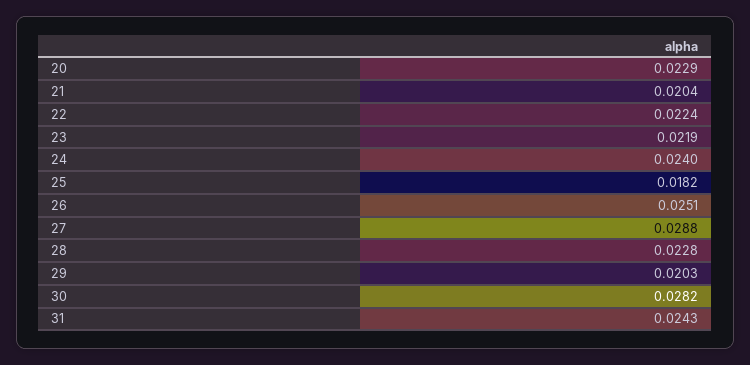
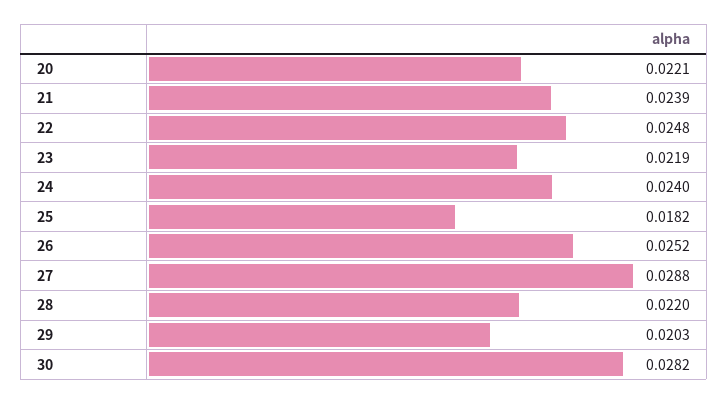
20: 0.0229 -> 0.0221
21: 0.0204 -> 0.0239
22: 0.0224 -> 0.0248
26: 0.0251 -> 0.0252
28: 0.0228 -> 0.022
31: 0.0243 -> none

